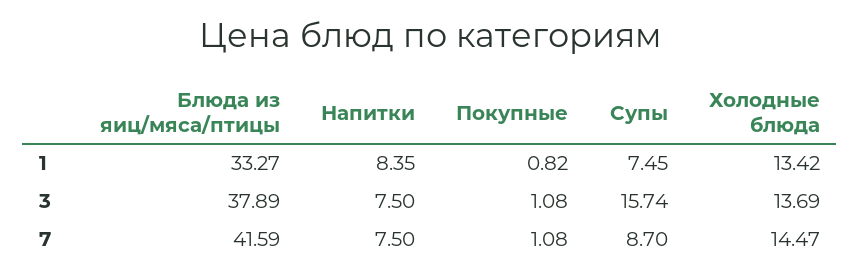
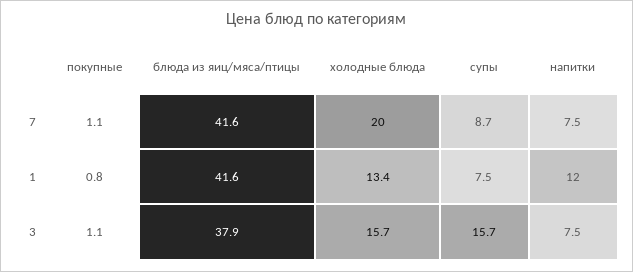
Блюда из яиц/мяса/птицы, 1: 33.27 -> 41.6
Напитки, 1: 8.35 -> 12
Холодные блюда, 3: 13.69 -> 15.7
Холодные блюда, 7: 14.47 -> 20

